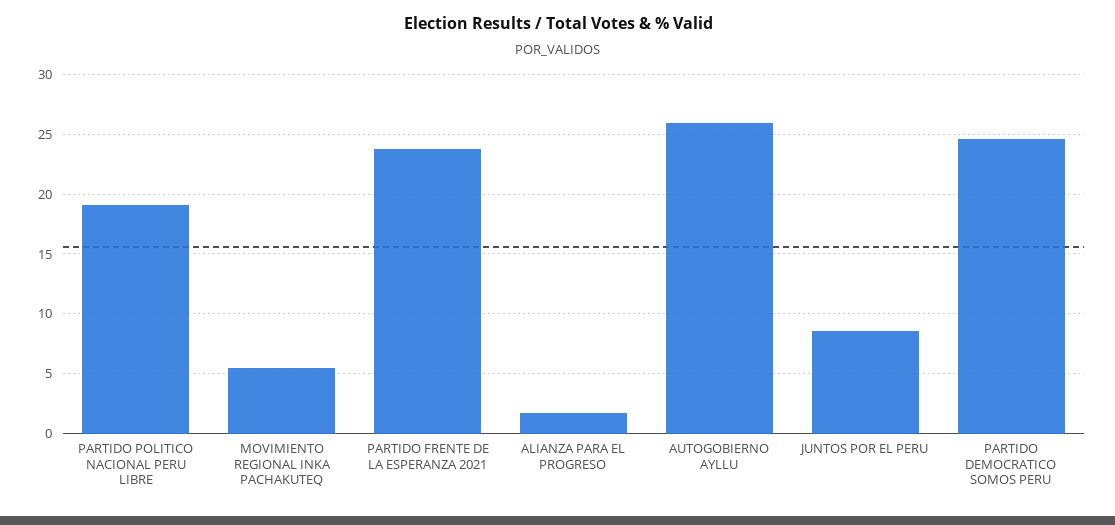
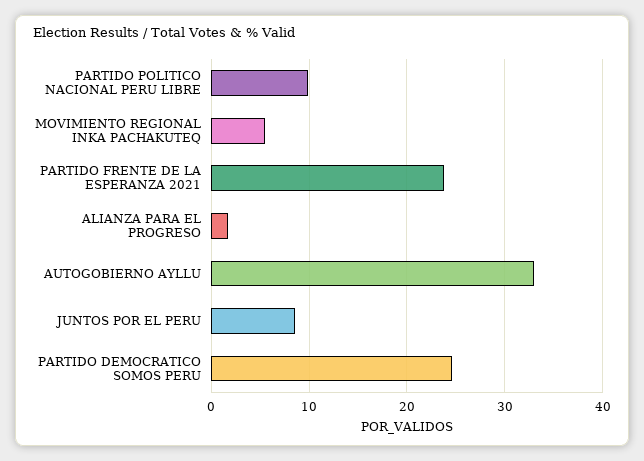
PARTIDO POLITICO NACIONAL PERU LIBRE: 19 -> 10
AUTOGOBIERNO AYLLU: 26 -> 33

